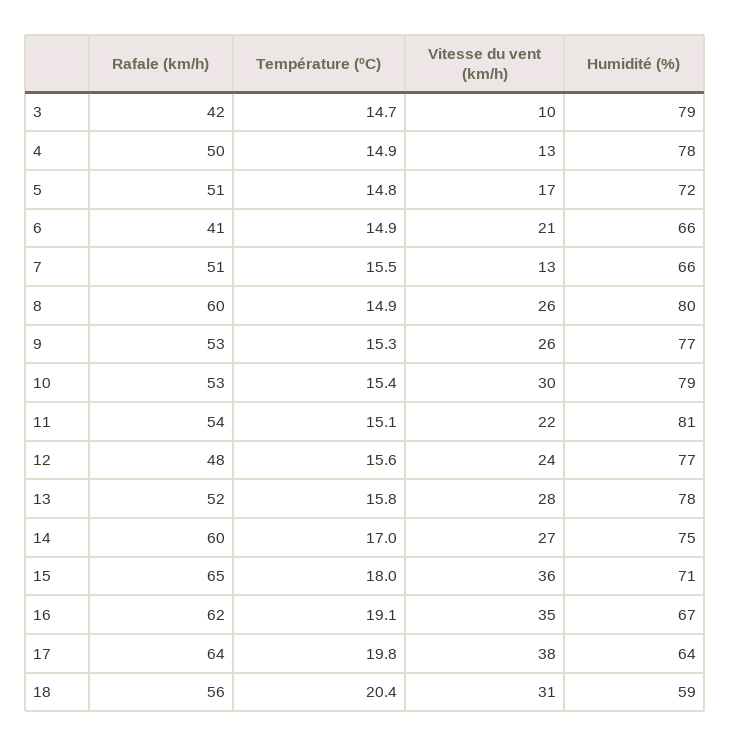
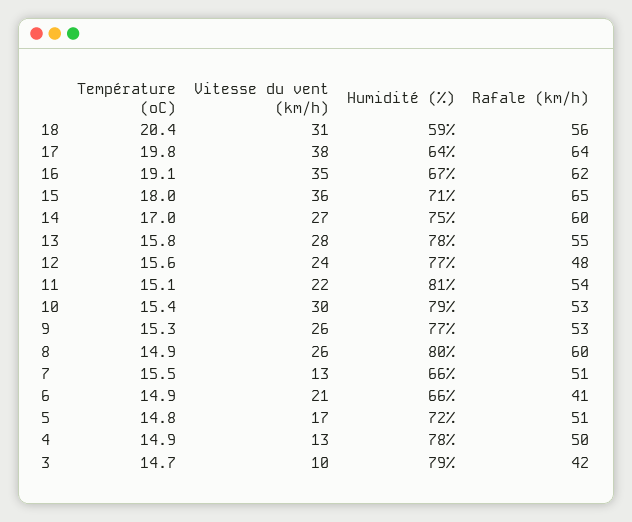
Rafale (km/h), 13: 52 -> 55

